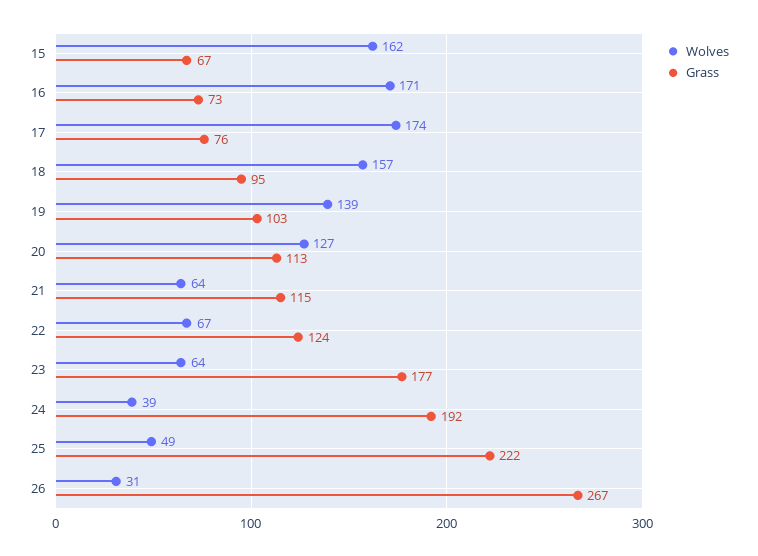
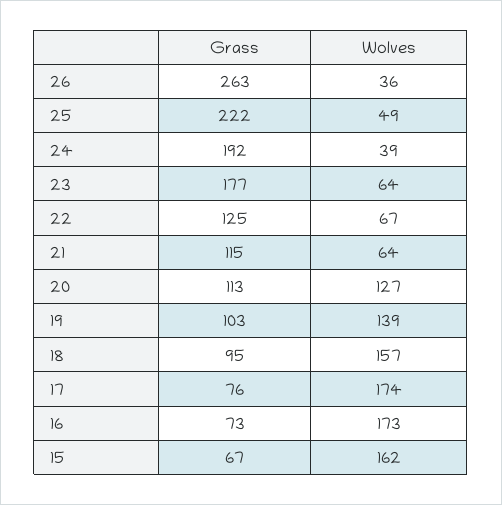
Wolves, 16: 171 -> 173
Grass, 22: 124 -> 125
Wolves, 26: 31 -> 36
Grass, 26: 267 -> 263

